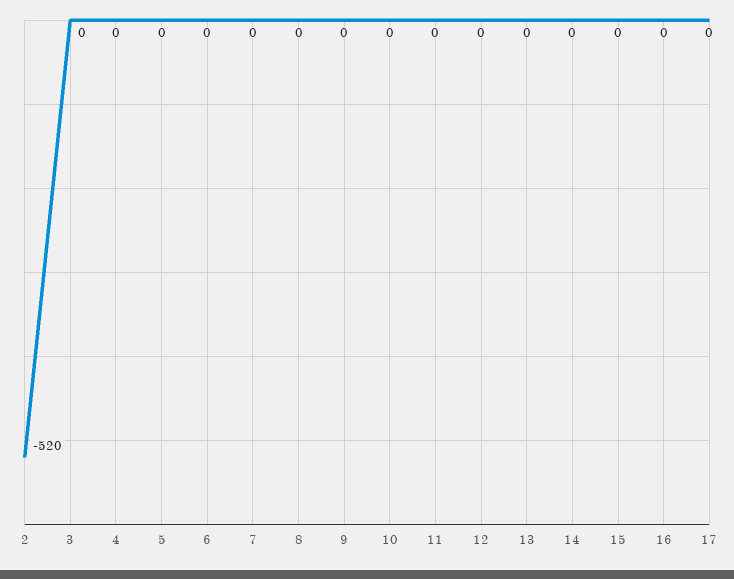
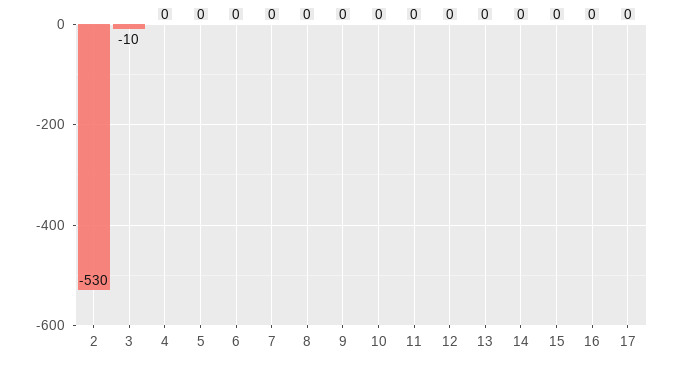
2: -520 -> -530
3: 0 -> -10

